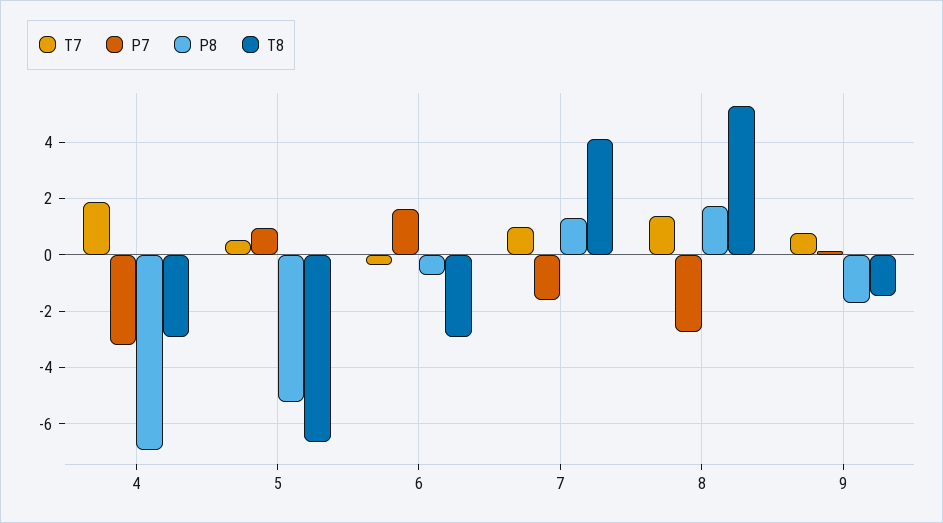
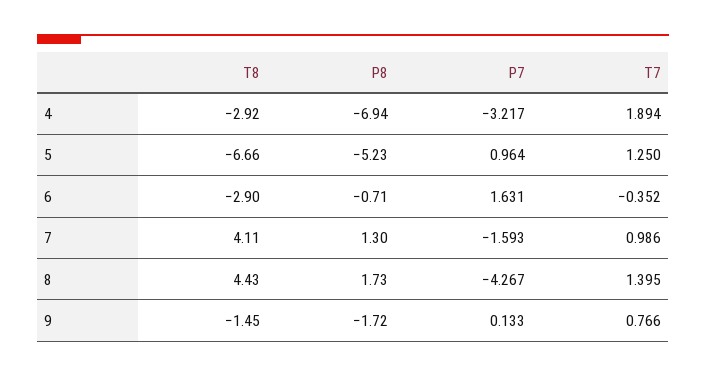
T7, 5: 0.5 -> 1.25
P7, 8: -2.75 -> -4.267
T8, 8: 5.25 -> 4.43

